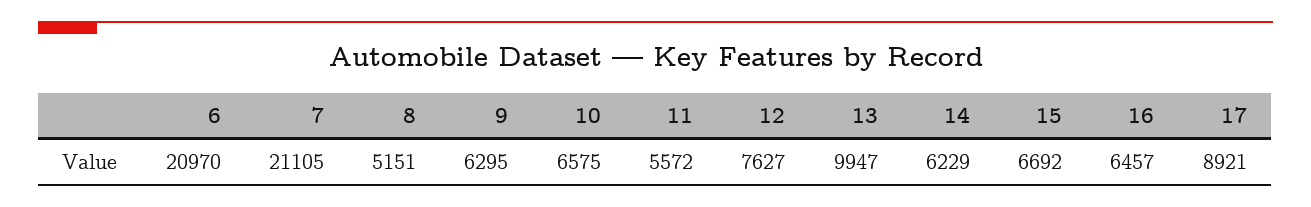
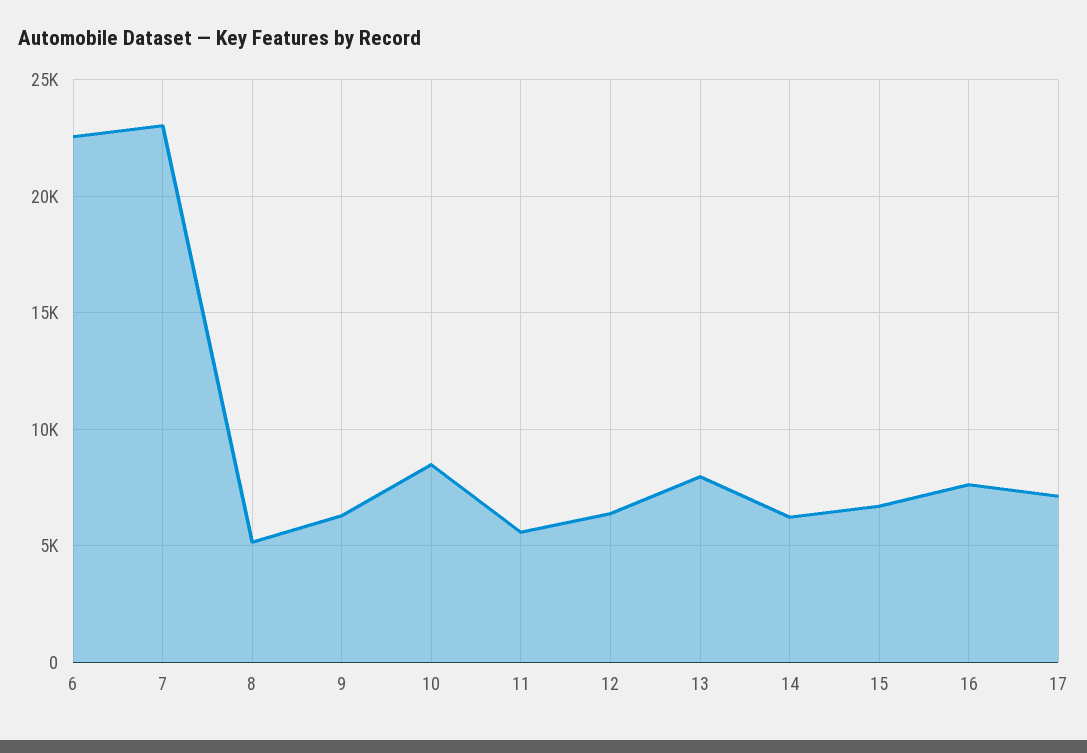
6: 20970 -> 22500
7: 21105 -> 23000
10: 6575 -> 8500
12: 7627 -> 6500
13: 9947 -> 8000
16: 6457 -> 7500
17: 8921 -> 7000

